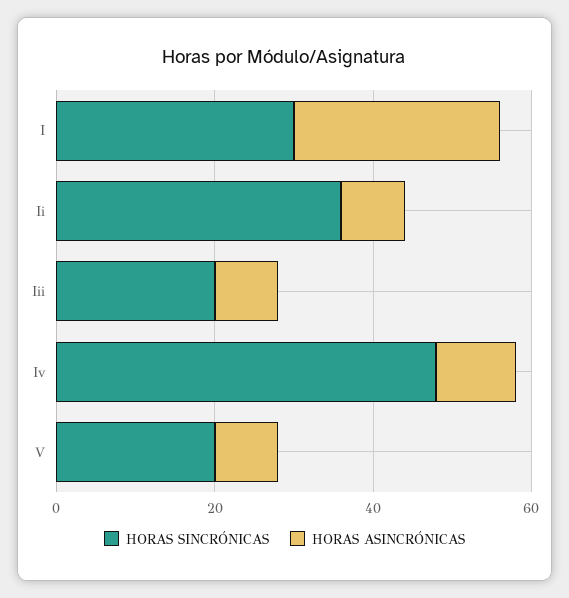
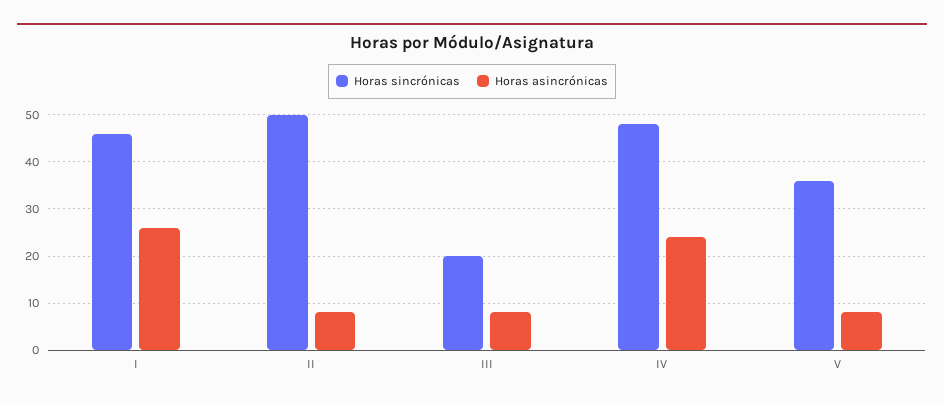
HORAS SINCRÓNICAS, I: 30 -> 45
HORAS SINCRÓNICAS, Ii: 35 -> 50
HORAS ASINCRÓNICAS, Iv: 10 -> 25
HORAS SINCRÓNICAS, V: 20 -> 35

